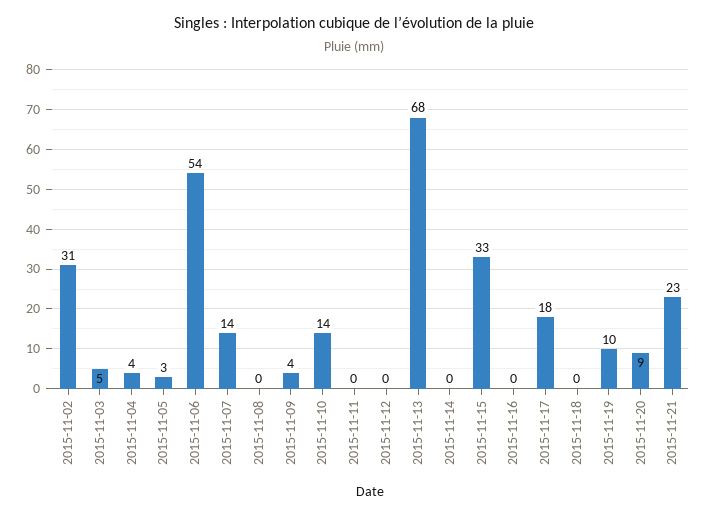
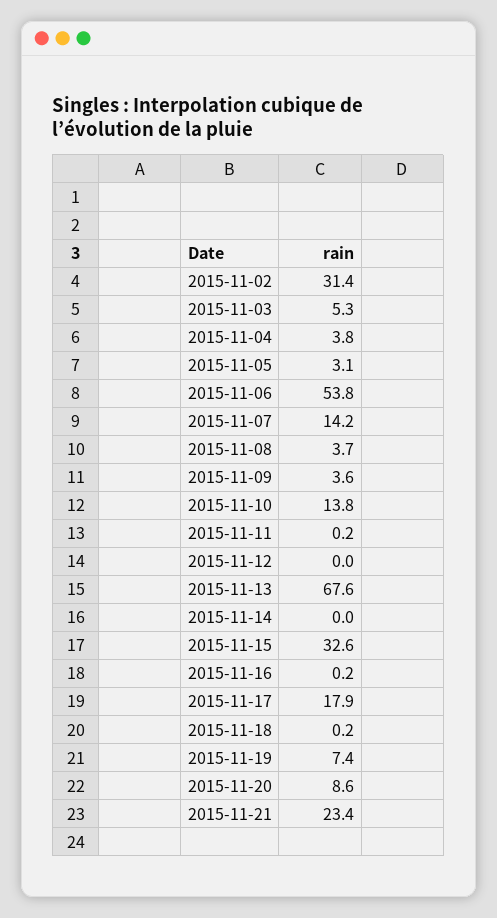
2015-11-08: 0 -> 3.7
2015-11-19: 10 -> 7.4

